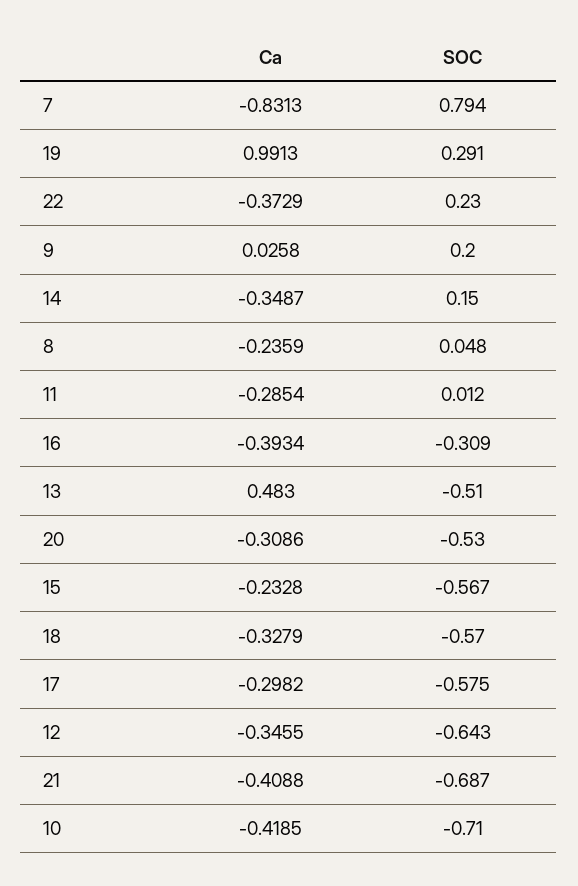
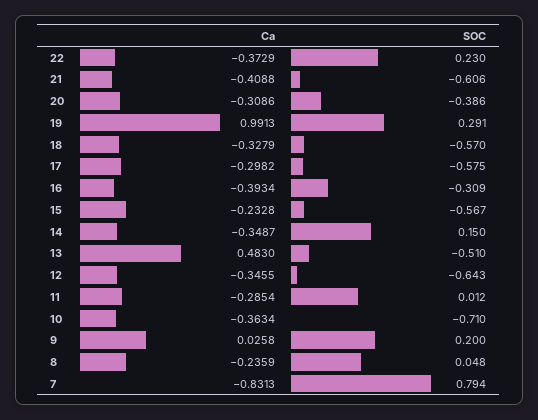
SOC, 20: -0.53 -> -0.386
SOC, 21: -0.687 -> -0.606
Ca, 10: -0.4185 -> -0.3634

